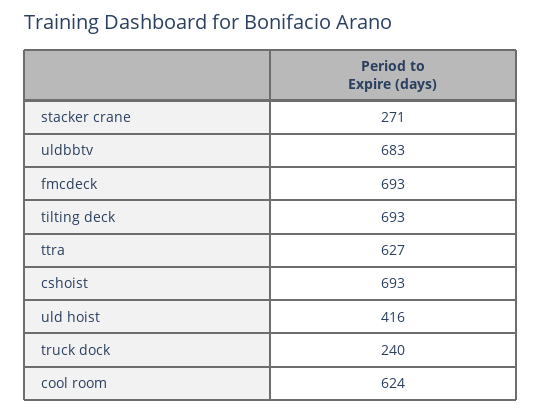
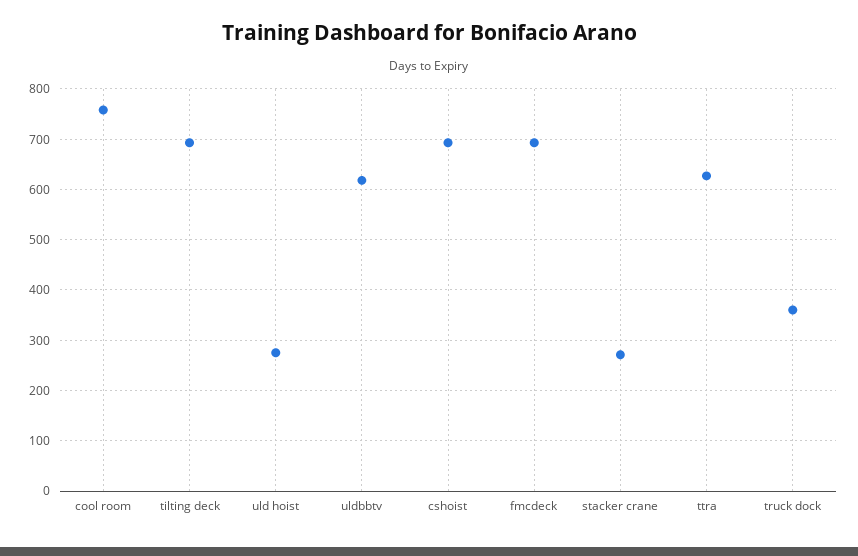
uldbbtv: 683 -> 620
uld hoist: 416 -> 280
truck dock: 240 -> 360
cool room: 624 -> 760

